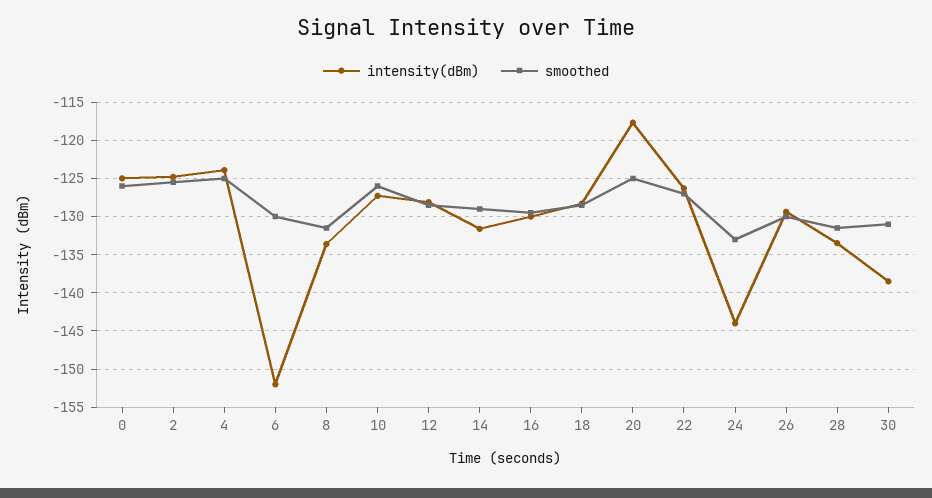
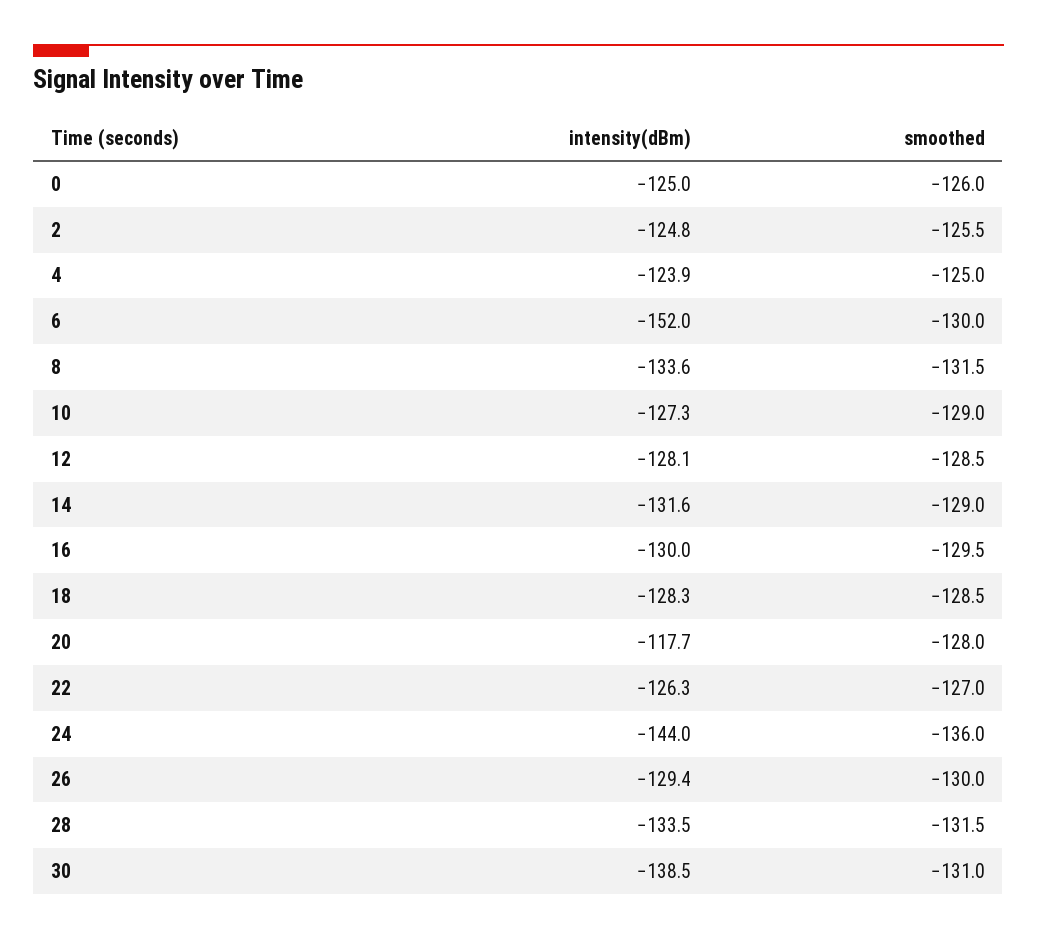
smoothed, 10: -126 -> -129
smoothed, 20: -125 -> -128
smoothed, 24: -133 -> -136

